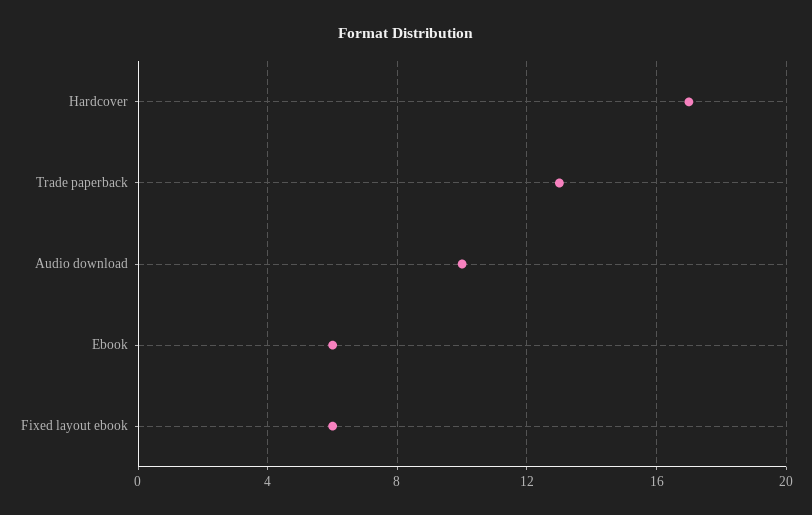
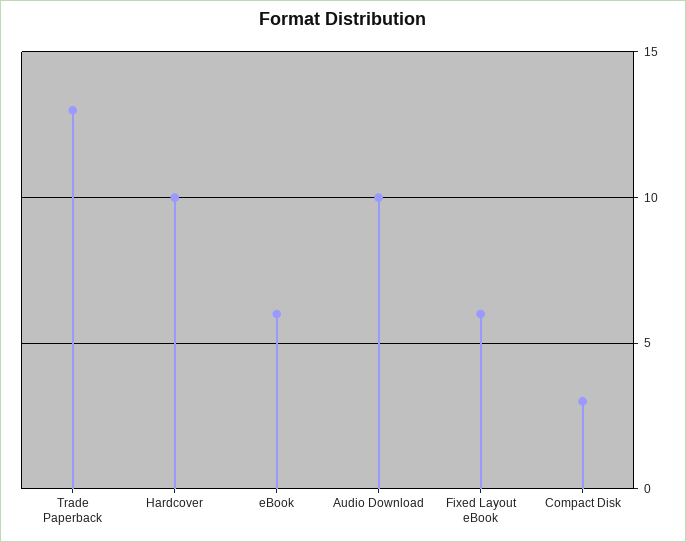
Hardcover: 17 -> 10
Compact Disk: none -> 3

